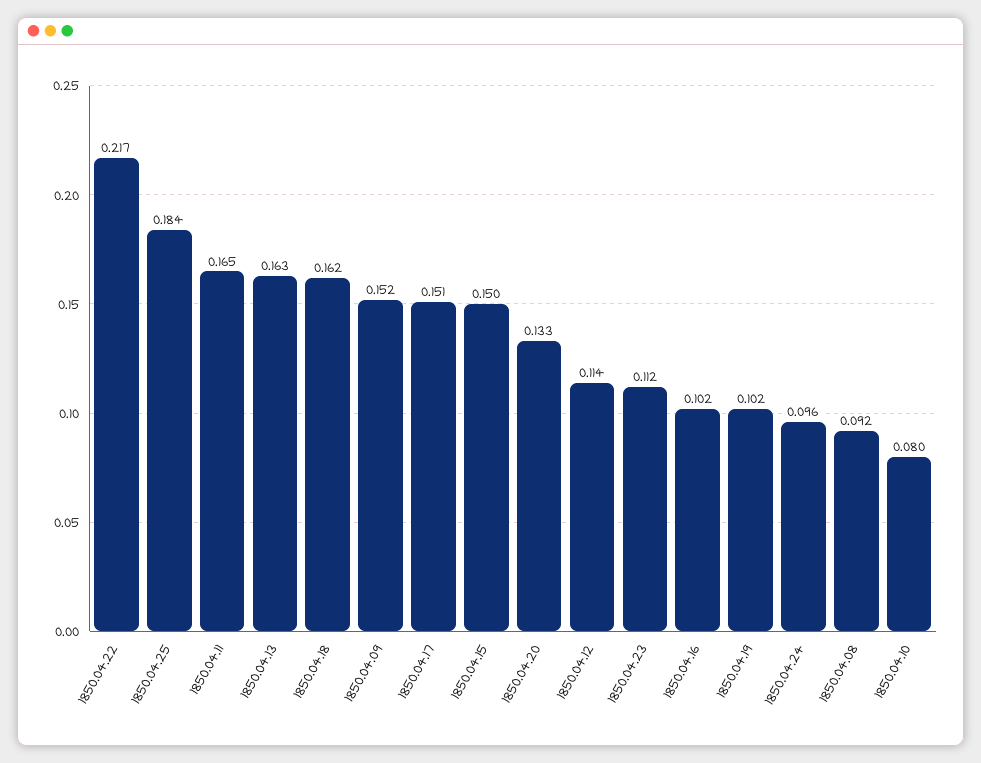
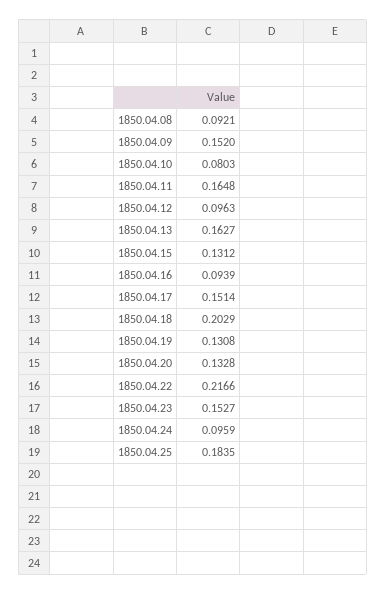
1850.04.18: 0.162 -> 0.2029
1850.04.15: 0.15 -> 0.1312
1850.04.12: 0.114 -> 0.0963
1850.04.23: 0.112 -> 0.1527
1850.04.16: 0.102 -> 0.0939
1850.04.19: 0.102 -> 0.1308

